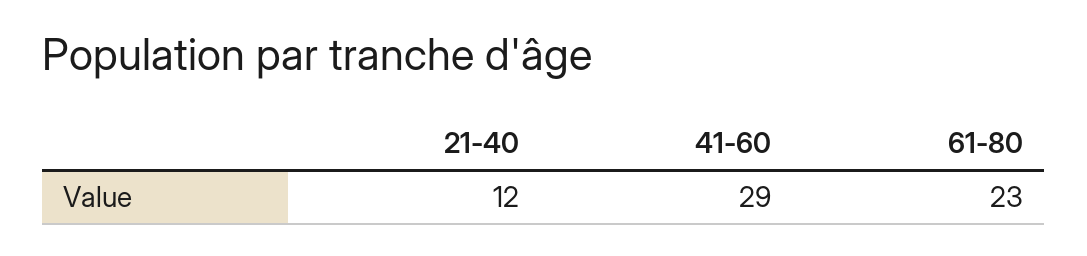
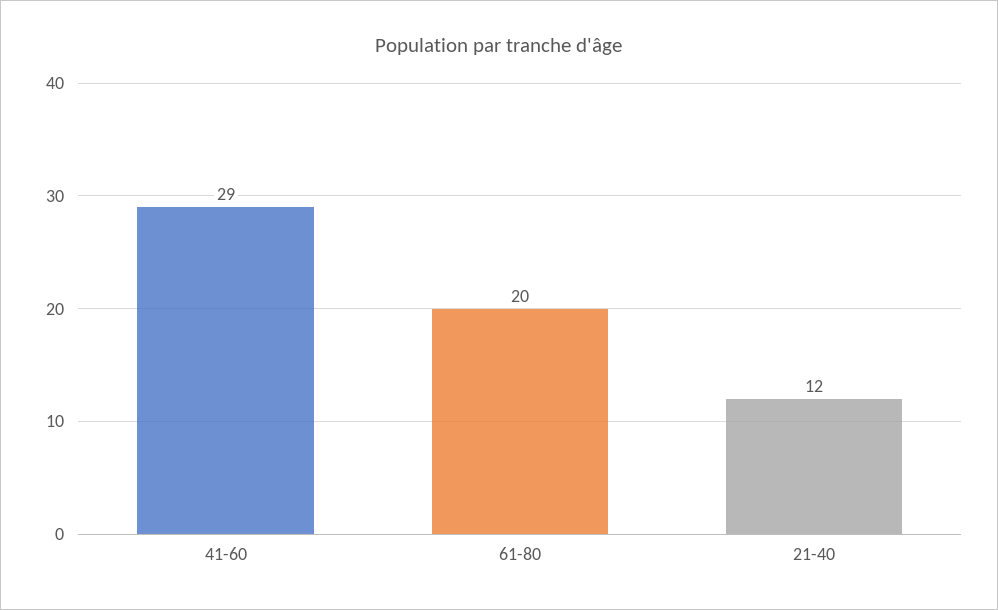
61-80: 23 -> 20

